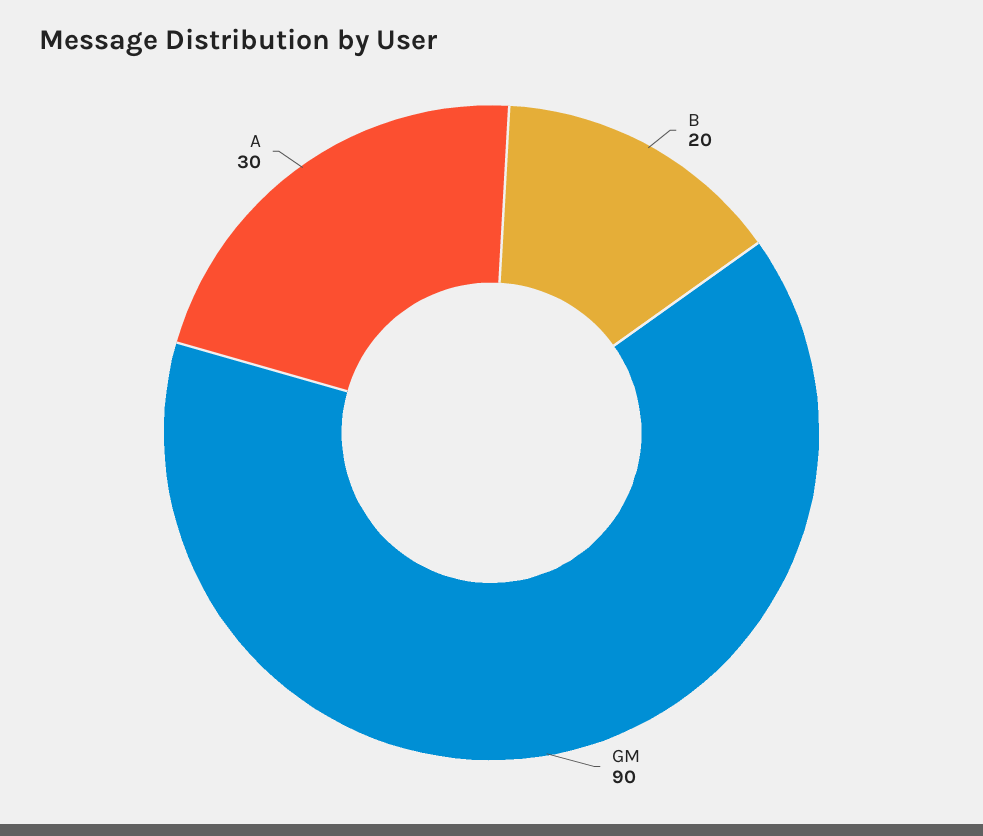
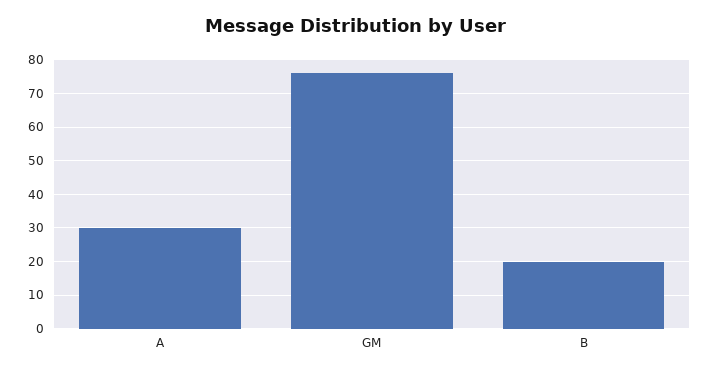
GM: 90 -> 75

